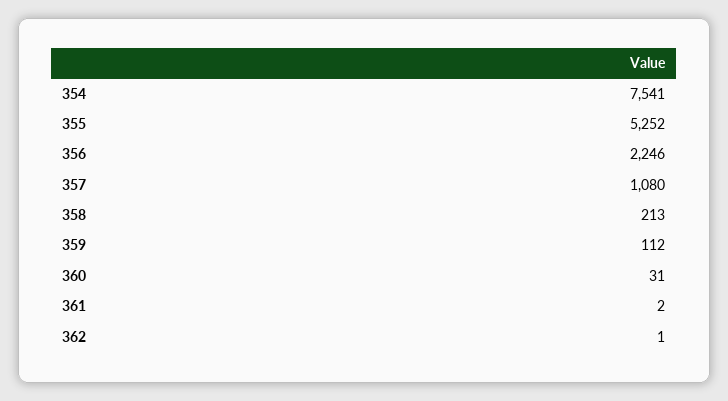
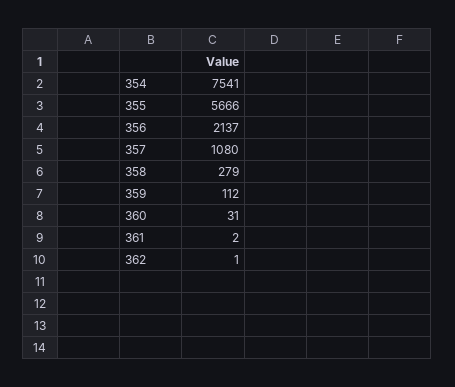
355: 5252 -> 5666
356: 2246 -> 2137
358: 213 -> 279

